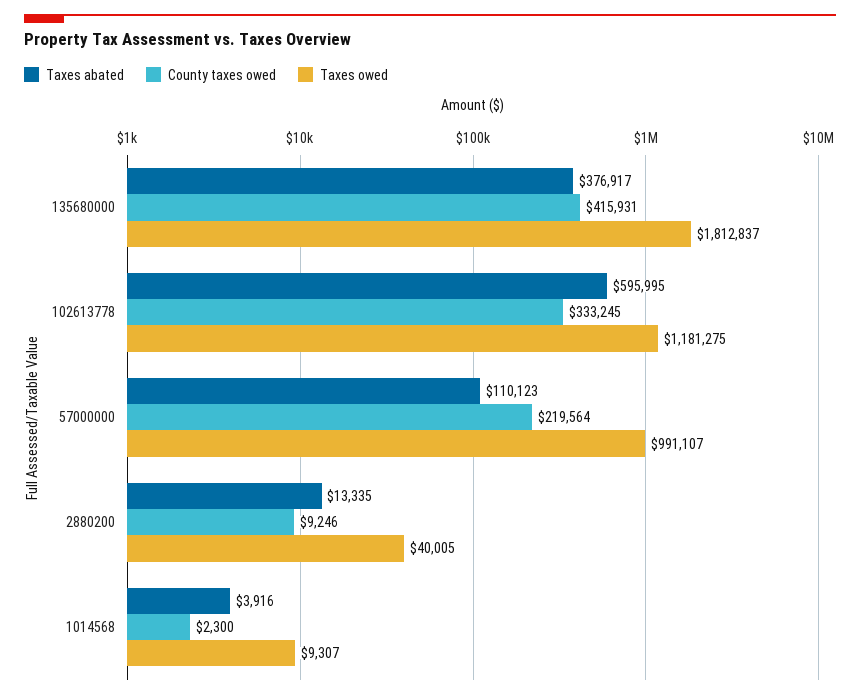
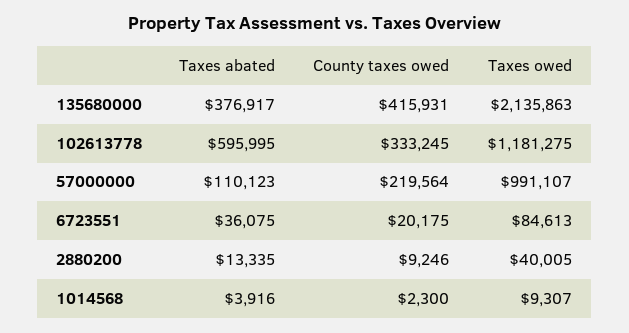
Taxes owed, 135680000: 1812837 -> 2135863
Taxes abated, 6723551: none -> 36075
County taxes owed, 6723551: none -> 20175
Taxes owed, 6723551: none -> 84613

